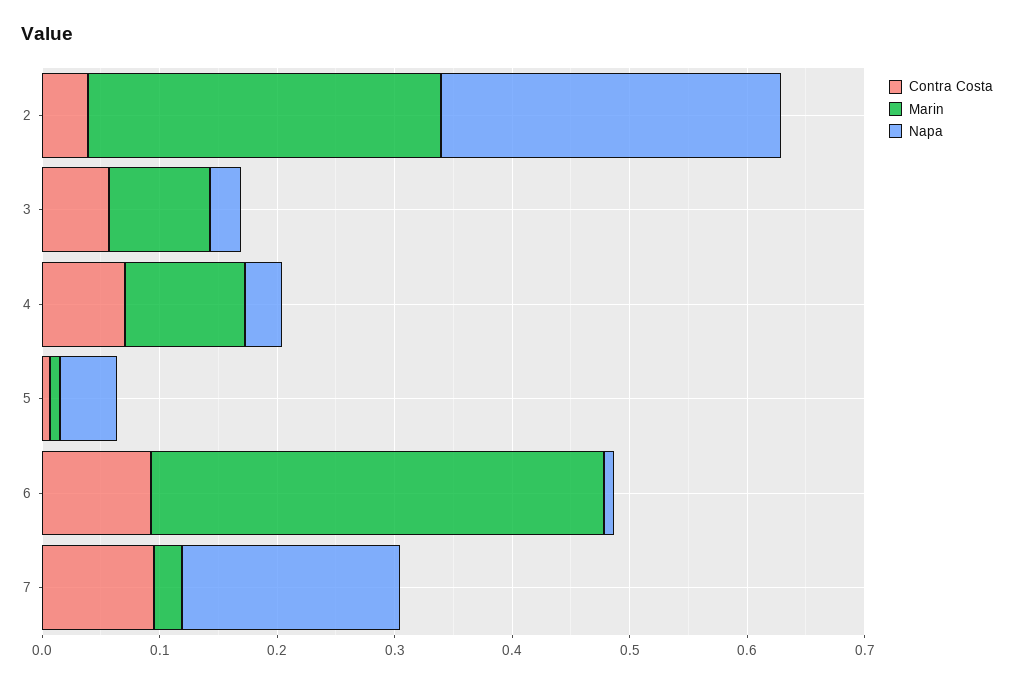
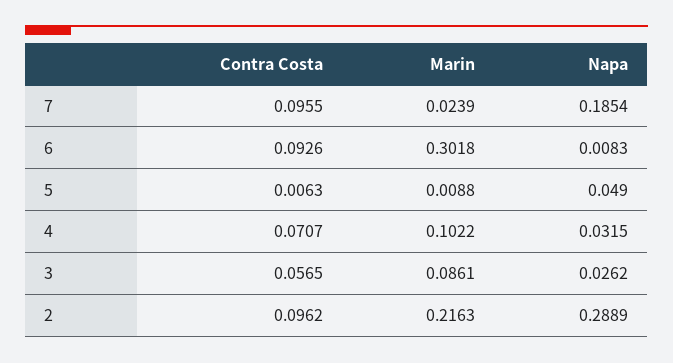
Contra Costa, 2: 0.04 -> 0.0962
Marin, 2: 0.3 -> 0.2163
Marin, 6: 0.38 -> 0.3018

